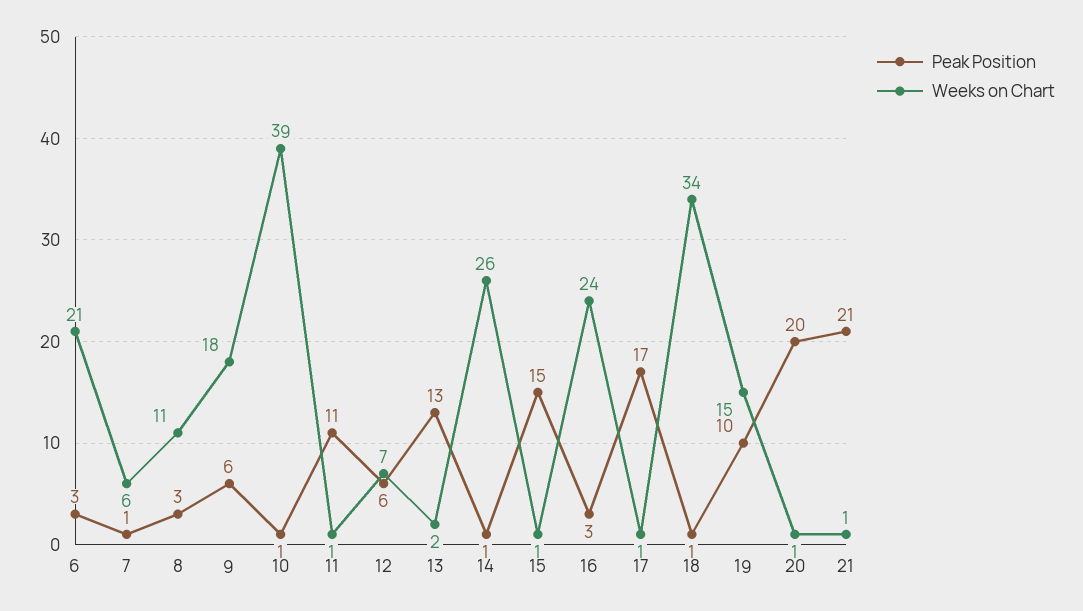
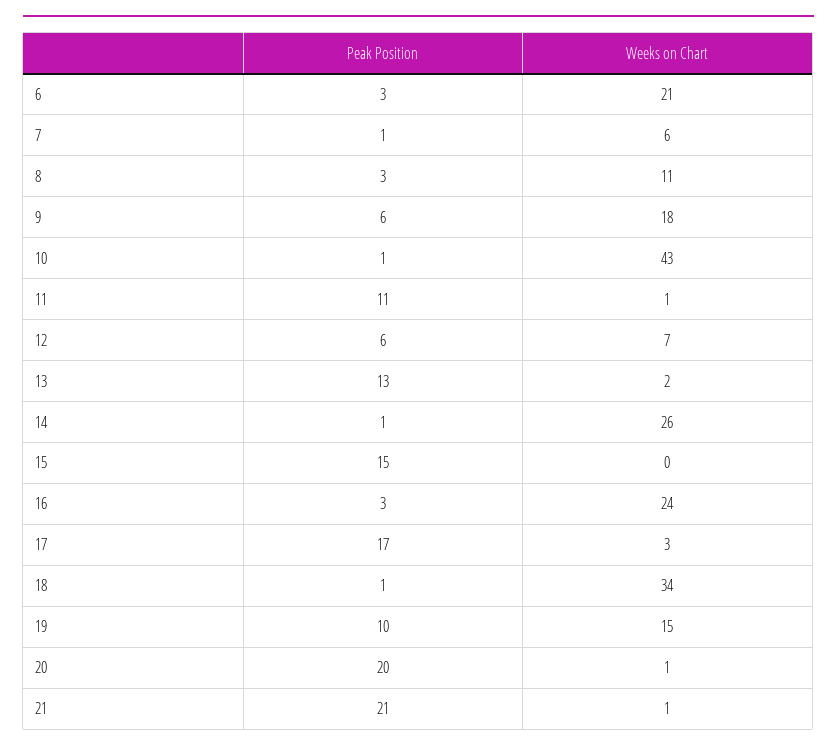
Weeks on Chart, 10: 39 -> 43
Weeks on Chart, 15: 1 -> 0
Weeks on Chart, 17: 1 -> 3

